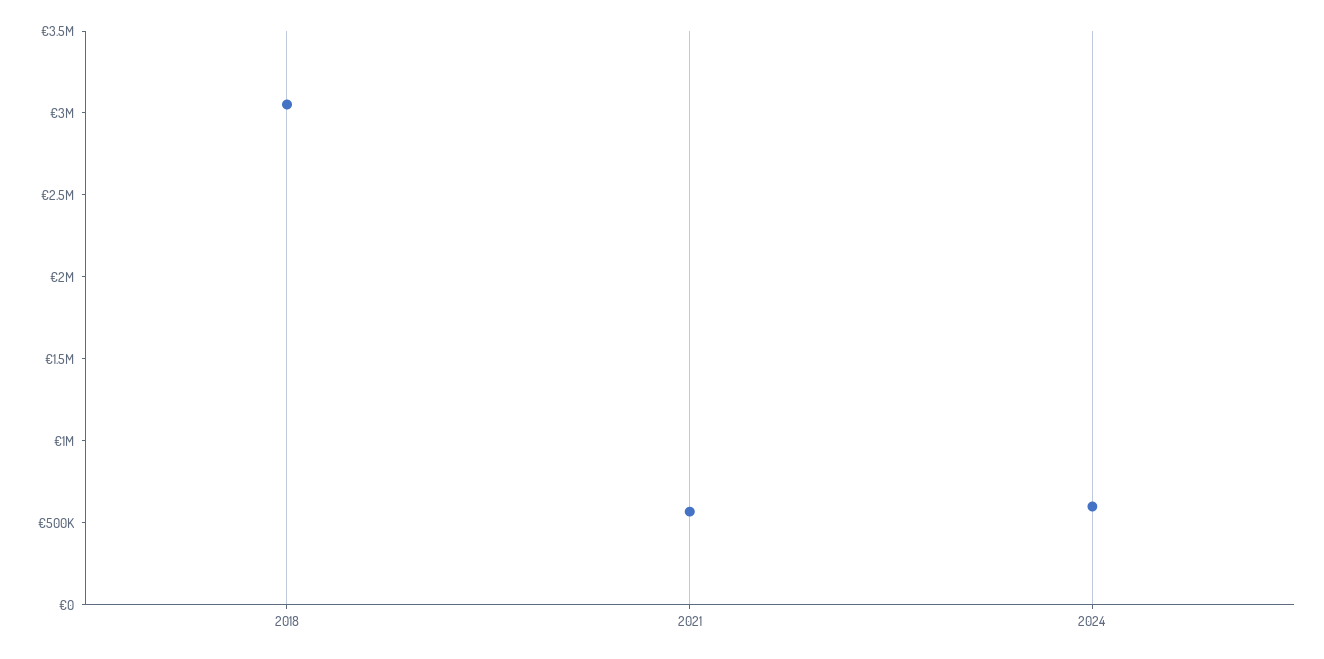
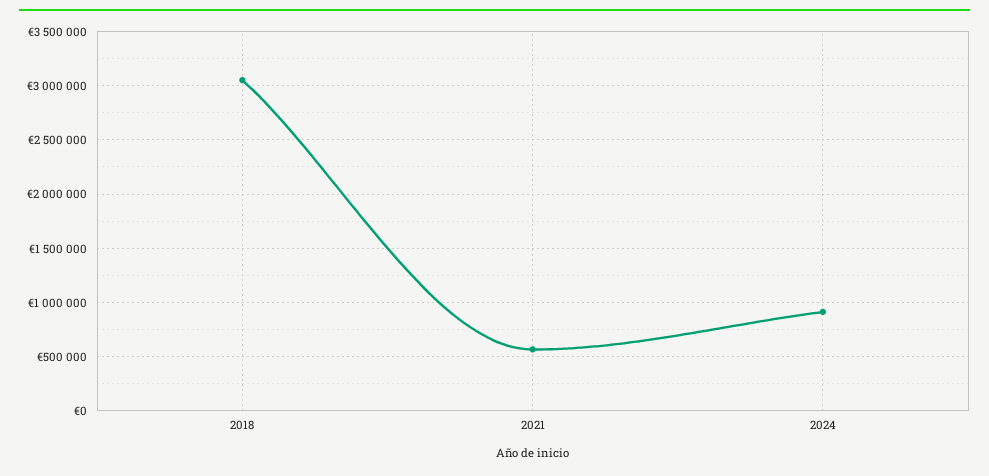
2024: 600000 -> 900000

